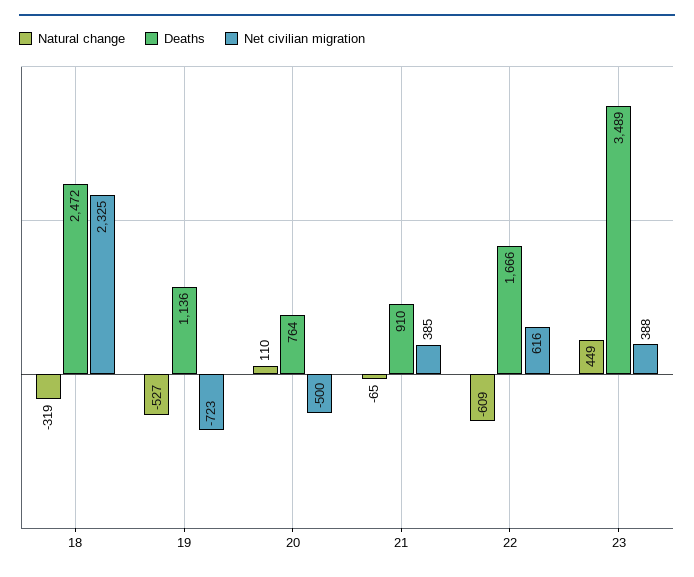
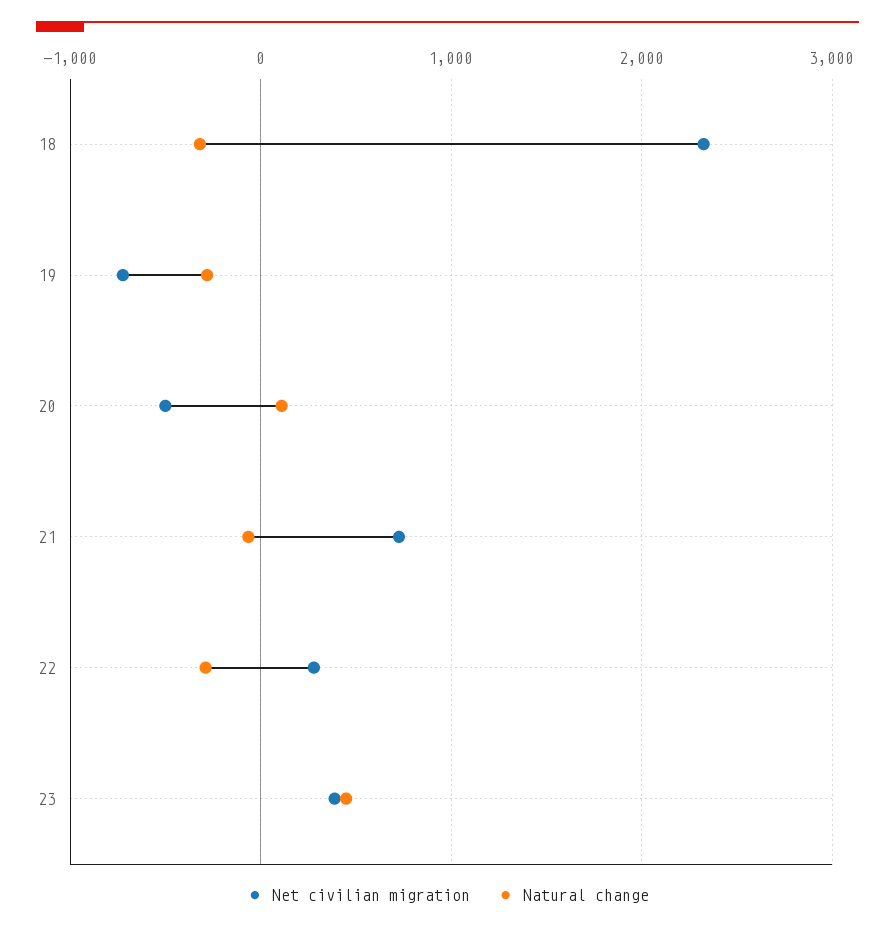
Deaths, 18: 2472 -> none
Natural change, 19: -527 -> -300
Deaths, 19: 1136 -> none
Deaths, 20: 764 -> none
Deaths, 21: 910 -> none
Net civilian migration, 21: 385 -> 700
Natural change, 22: -609 -> -300
Deaths, 22: 1666 -> none
Net civilian migration, 22: 616 -> 300
Deaths, 23: 3489 -> none

